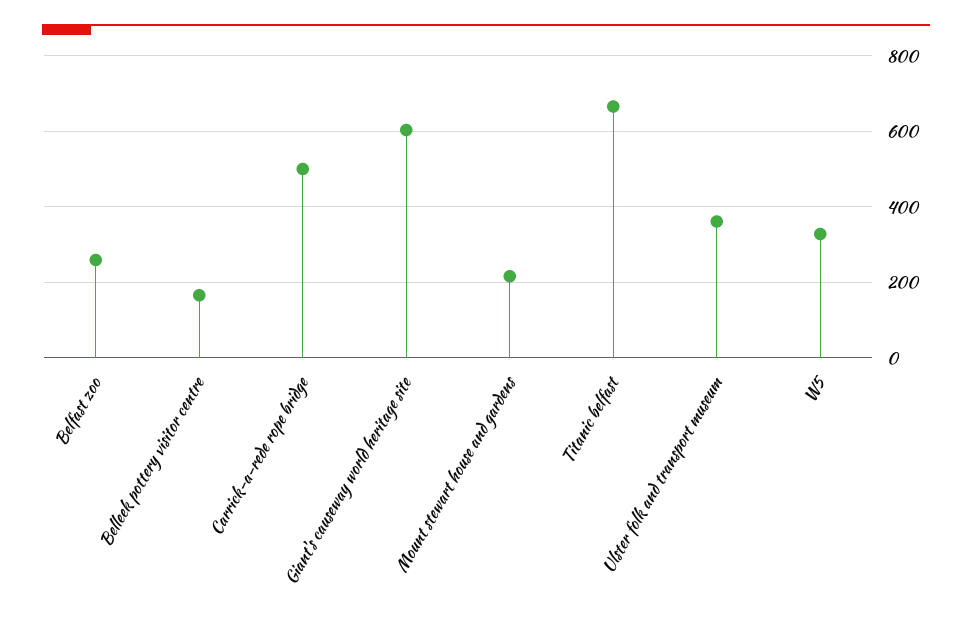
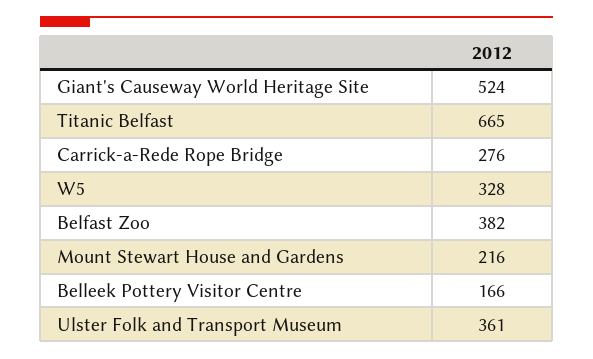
Belfast zoo: 260 -> 382
Carrick-a-rede rope bridge: 500 -> 276
Giant's causeway world heritage site: 600 -> 524

